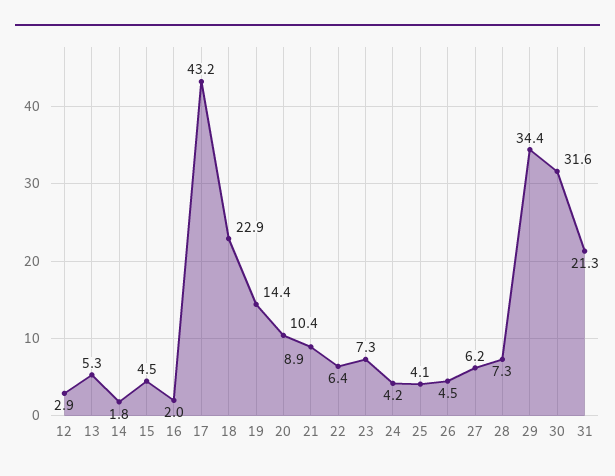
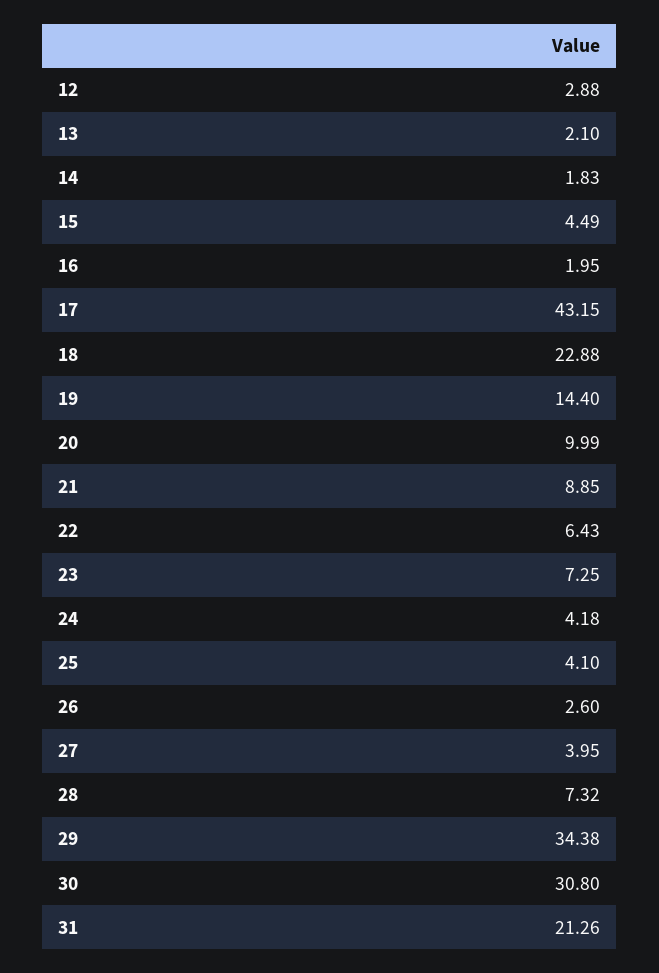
13: 5.3 -> 2.1
20: 10.4 -> 9.99
26: 4.5 -> 2.6
27: 6.2 -> 3.95
30: 31.6 -> 30.8

